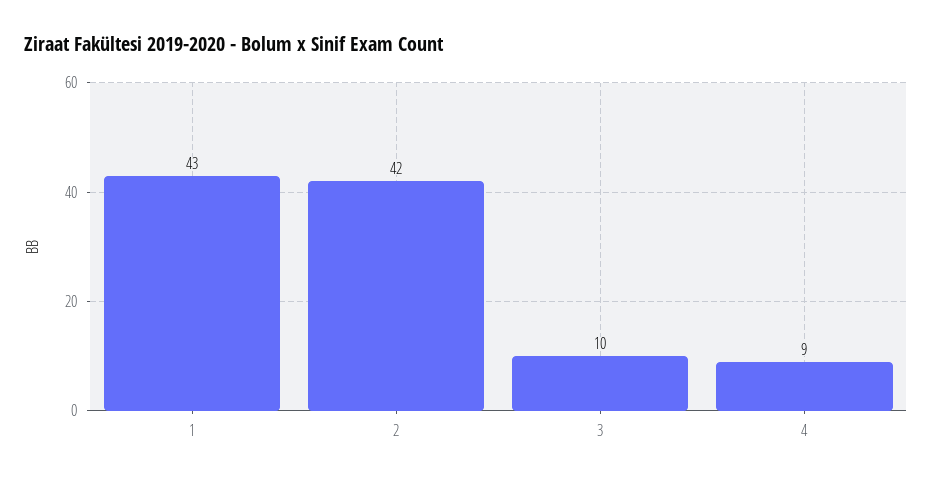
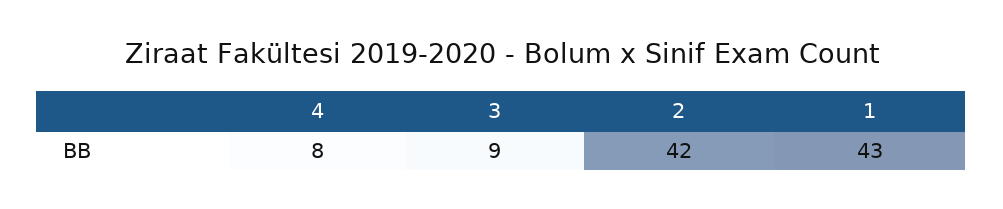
3: 10 -> 9
4: 9 -> 8

